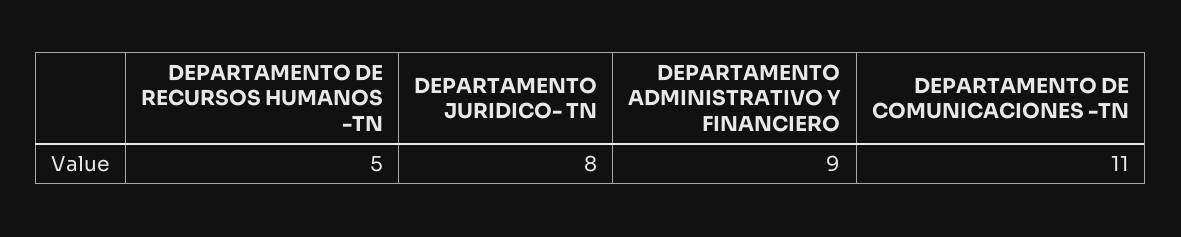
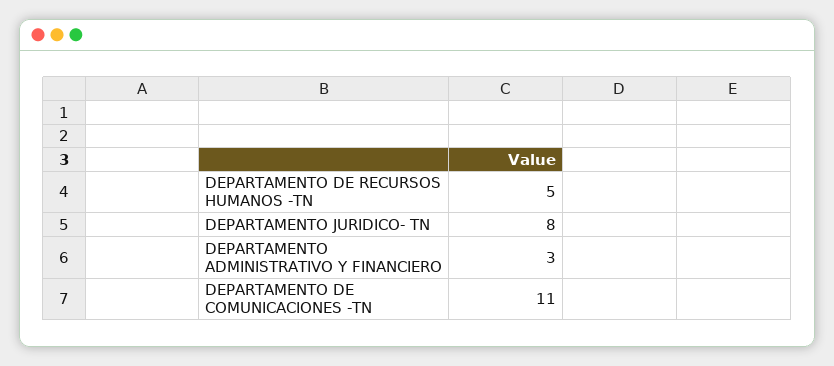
DEPARTAMENTO ADMINISTRATIVO Y FINANCIERO: 9 -> 3

